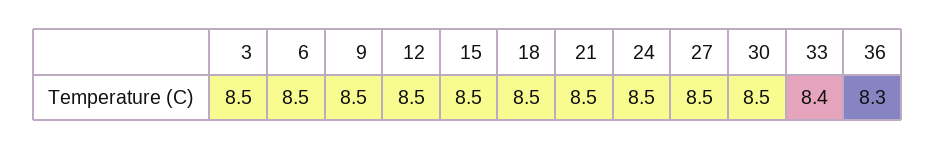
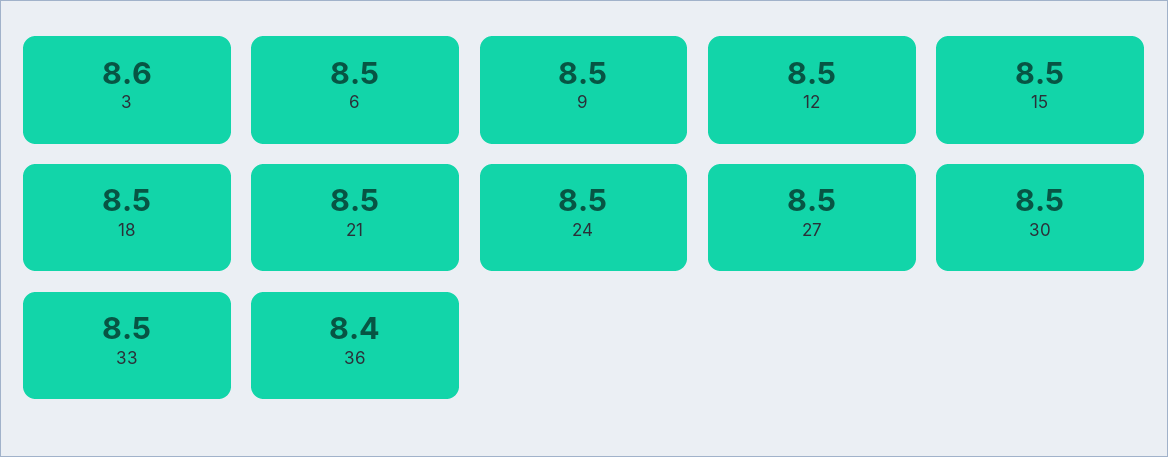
3: 8.5 -> 8.6
33: 8.4 -> 8.5
36: 8.3 -> 8.4

